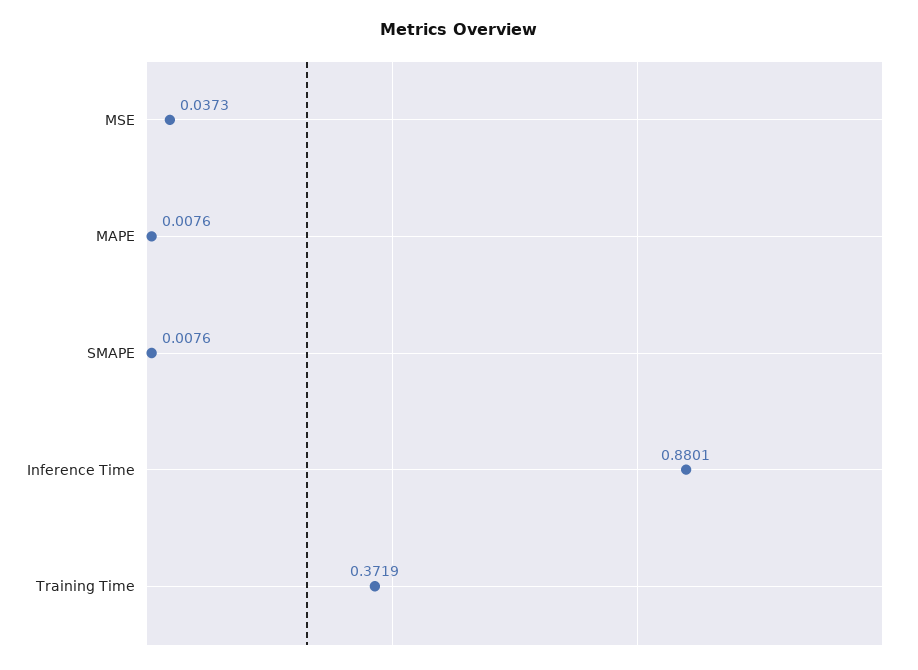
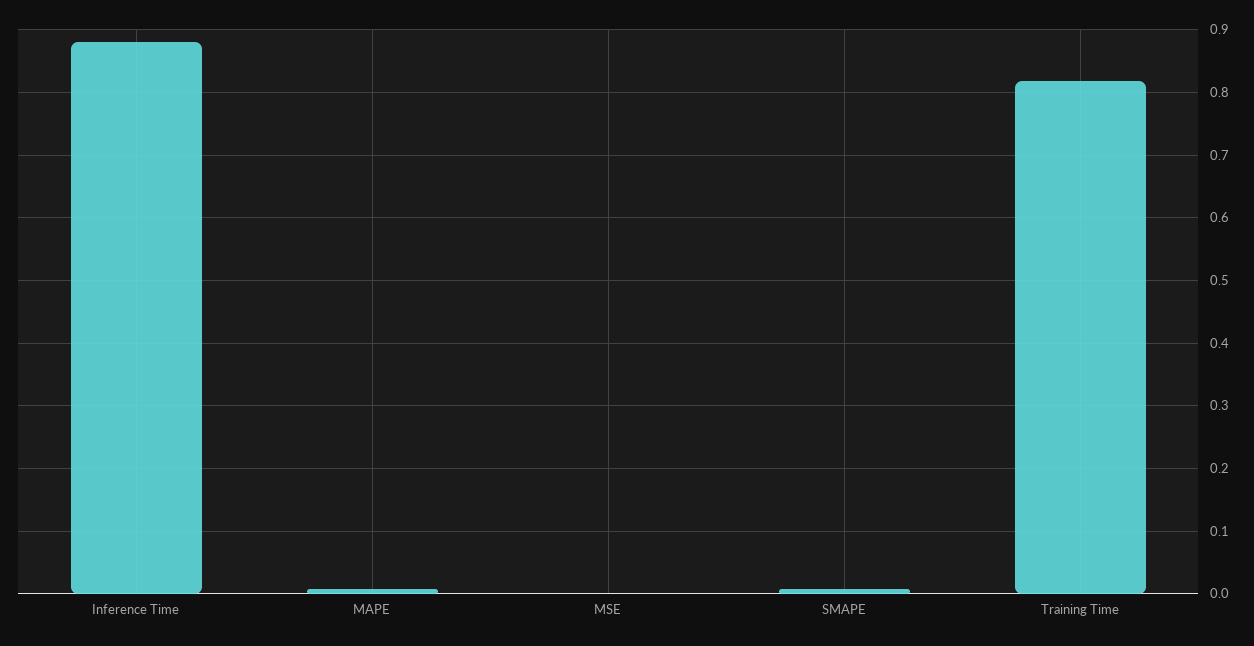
MSE: 0.0373 -> 0
Training Time: 0.3719 -> 0.82

